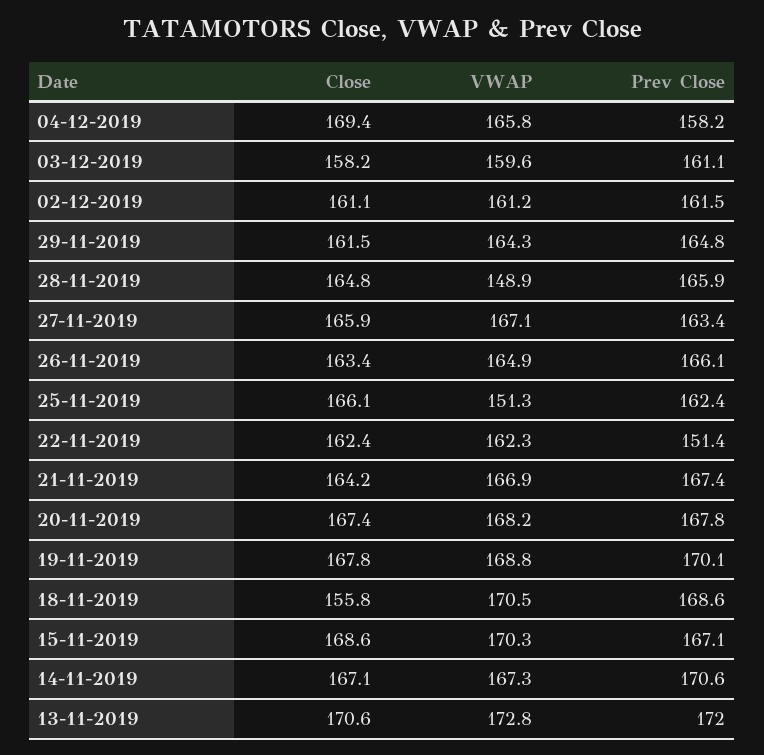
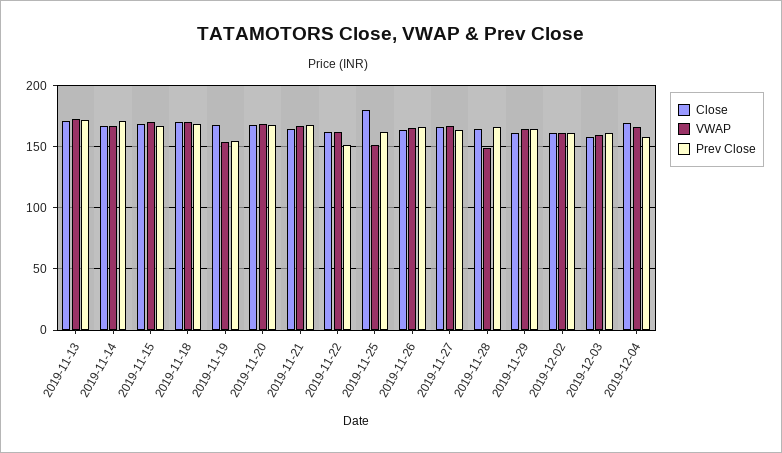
Close, 25-11-2019: 166.1 -> 180
VWAP, 19-11-2019: 168.8 -> 155
Prev Close, 19-11-2019: 170.1 -> 155
Close, 18-11-2019: 155.8 -> 170

